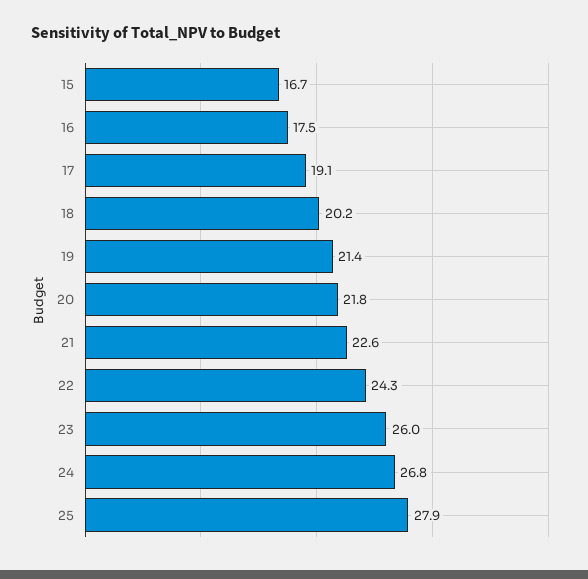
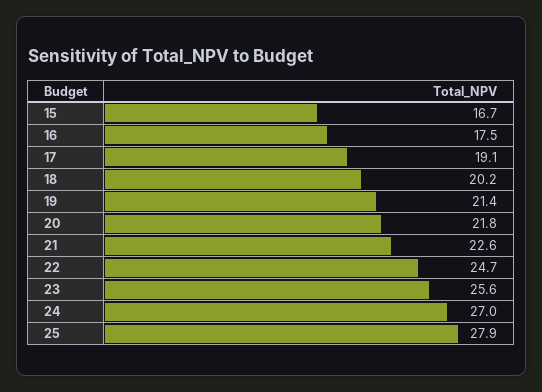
22: 24.3 -> 24.7
23: 26 -> 25.6
24: 26.8 -> 27

